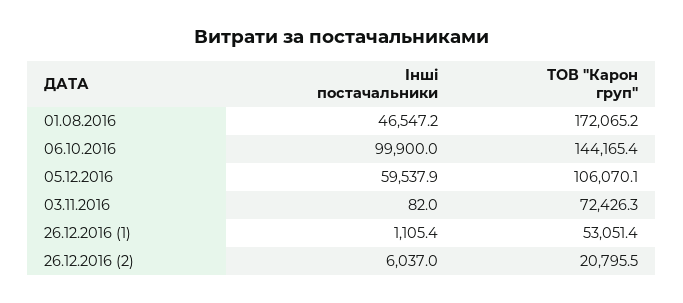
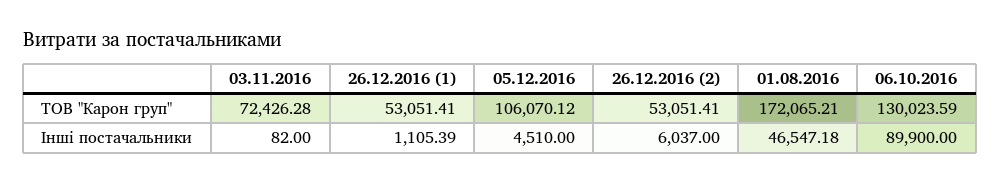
Інші постачальники, 06.10.2016: 99900 -> 89900
ТОВ "Карон груп", 06.10.2016: 144165.4 -> 130023.59
Інші постачальники, 05.12.2016: 59537.9 -> 4510
ТОВ "Карон груп", 26.12.2016 (2): 20795.5 -> 53051.41

